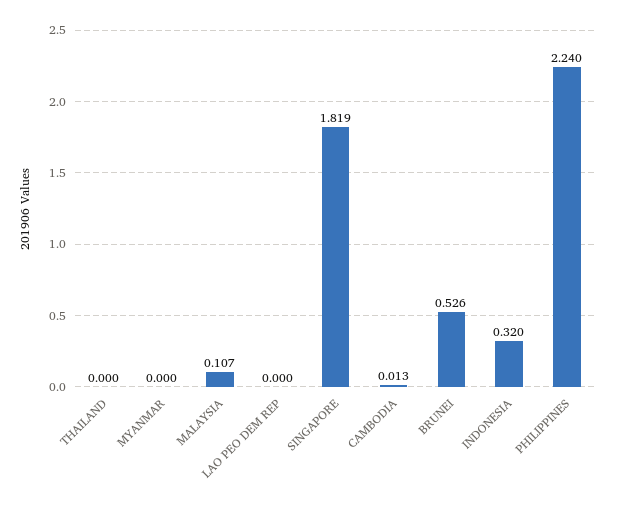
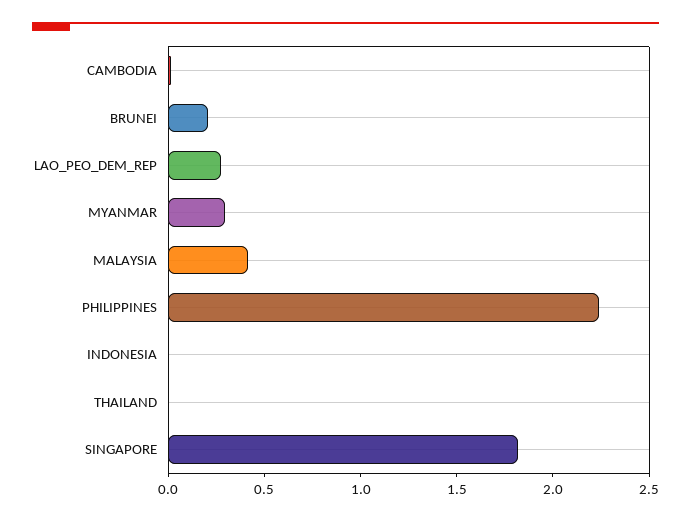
MYANMAR: 0 -> 0.3
MALAYSIA: 0.107 -> 0.4
LAO PEO DEM REP: 0 -> 0.3
BRUNEI: 0.526 -> 0.2
INDONESIA: 0.32 -> 0

